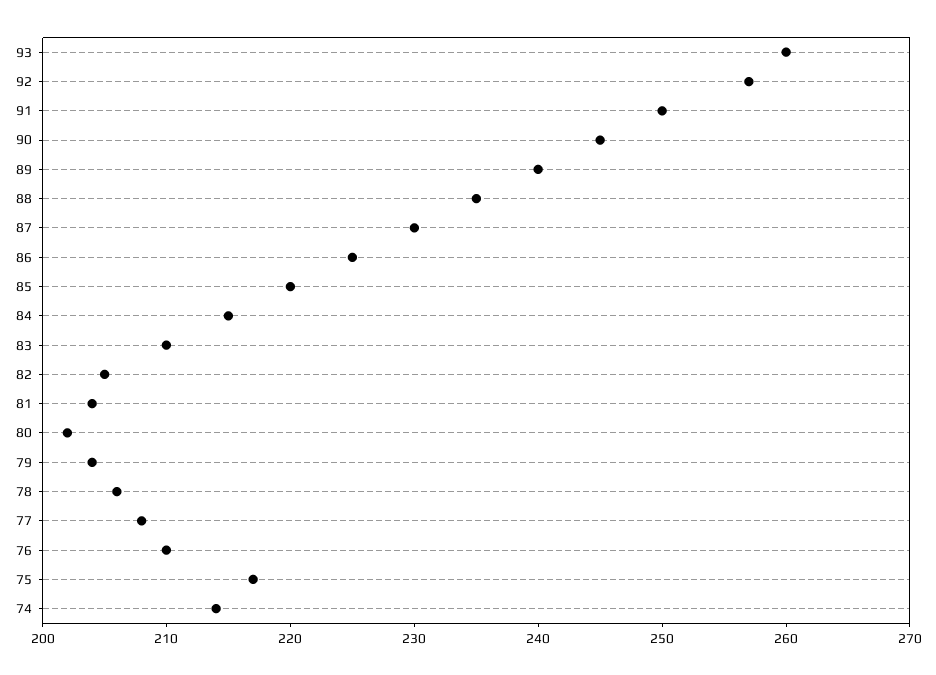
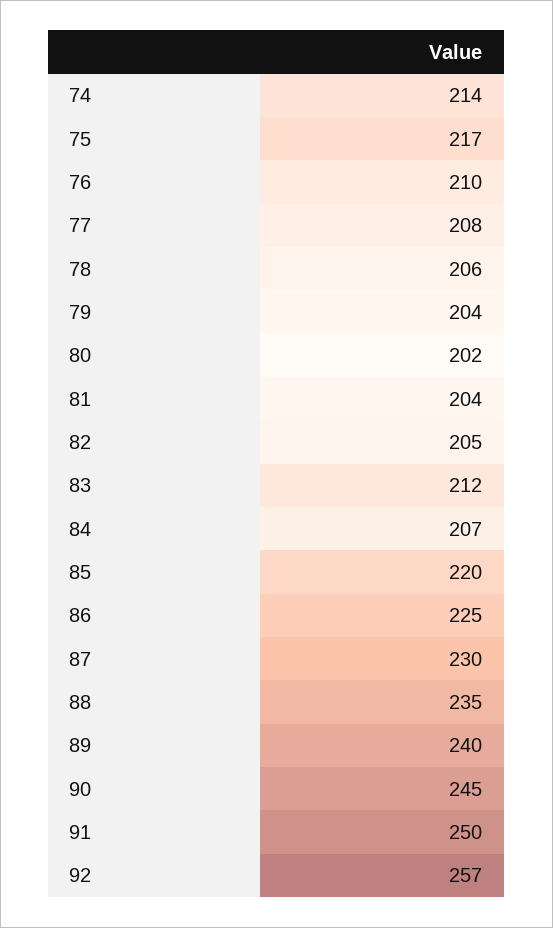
93: 260 -> none
84: 215 -> 207
83: 210 -> 212

